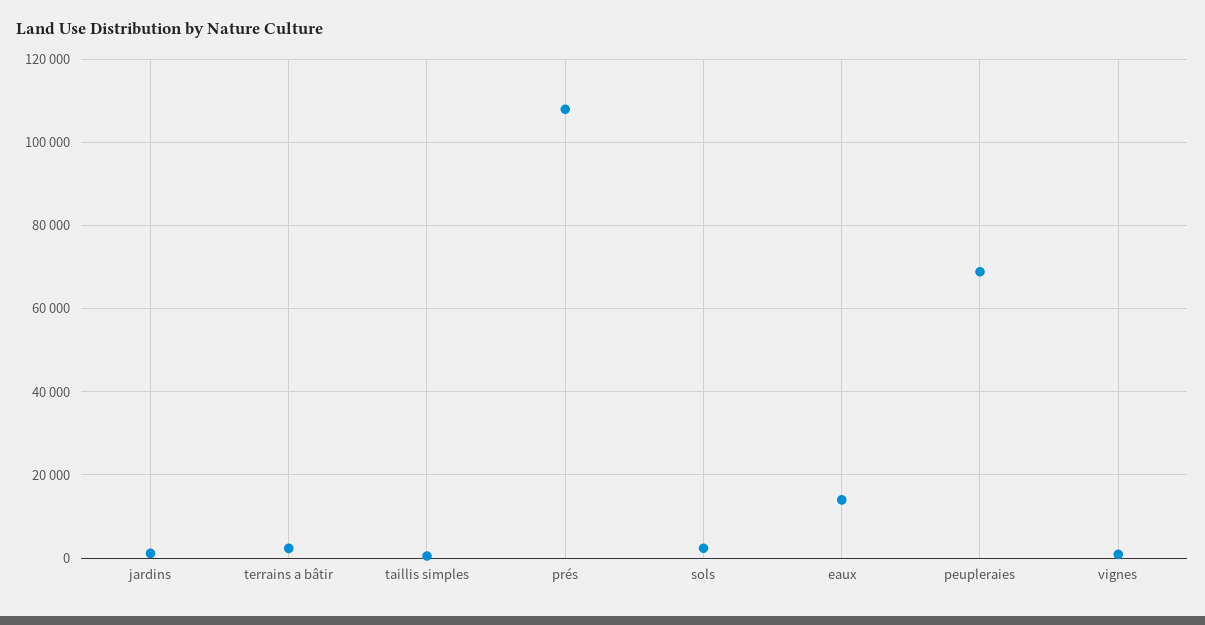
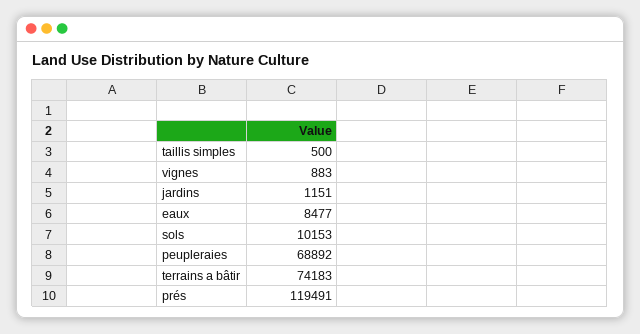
terrains a bâtir: 2000 -> 74183
prés: 108000 -> 119491
sols: 2000 -> 10153
eaux: 14000 -> 8477

